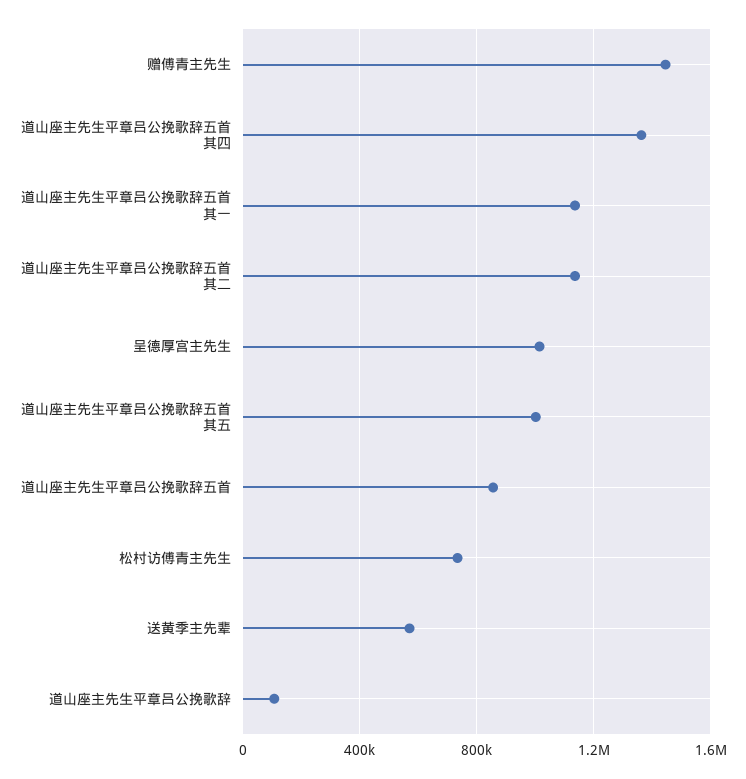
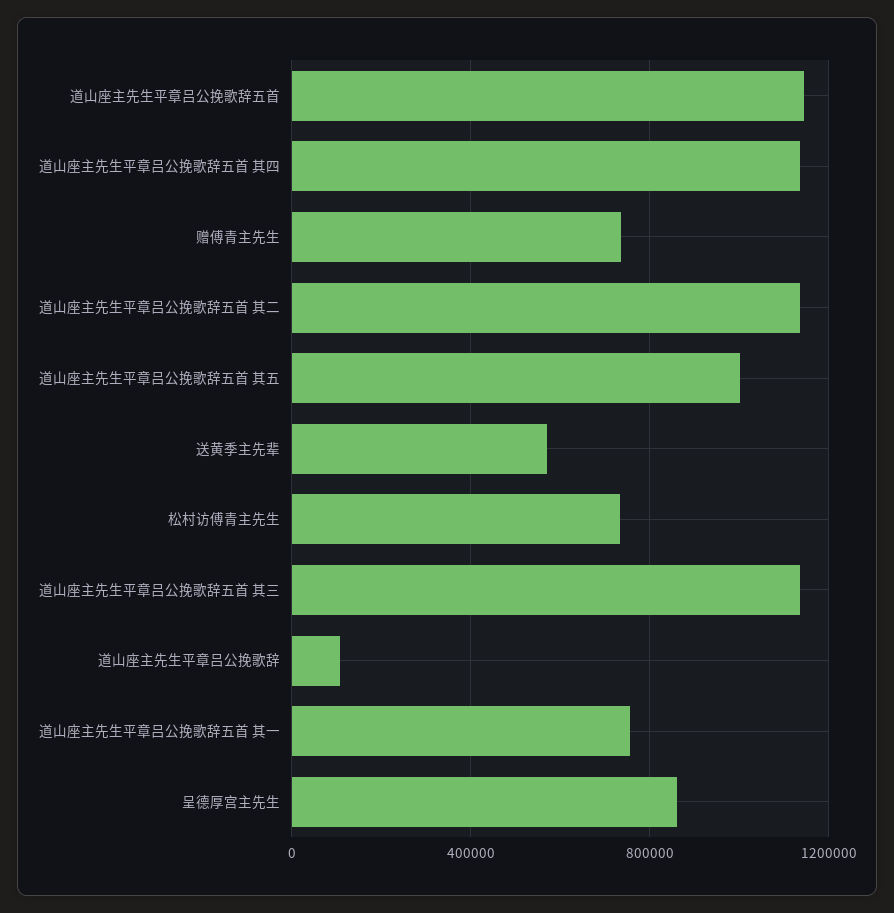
赠傅青主先生: 1450000 -> 750000
道山座主先生平章吕公挽歌辞五首 其四: 1350000 -> 1150000
道山座主先生平章吕公挽歌辞五首 其一: 1150000 -> 750000
呈德厚宫主先生: 1000000 -> 850000
道山座主先生平章吕公挽歌辞五首: 850000 -> 1150000
道山座主先生平章吕公挽歌辞五首 其三: none -> 1150000

